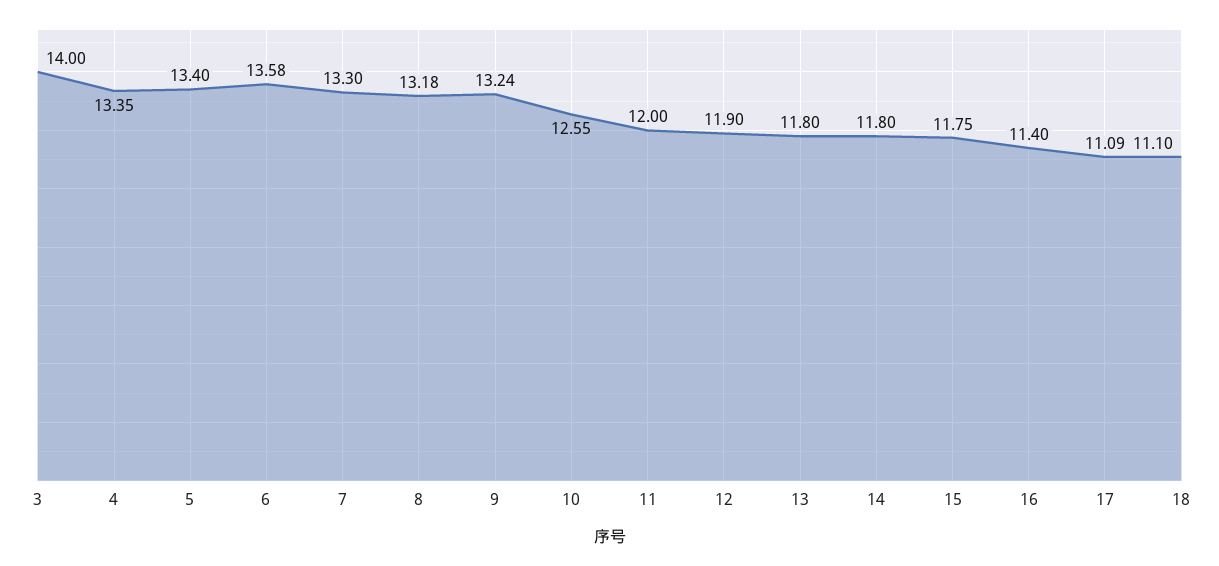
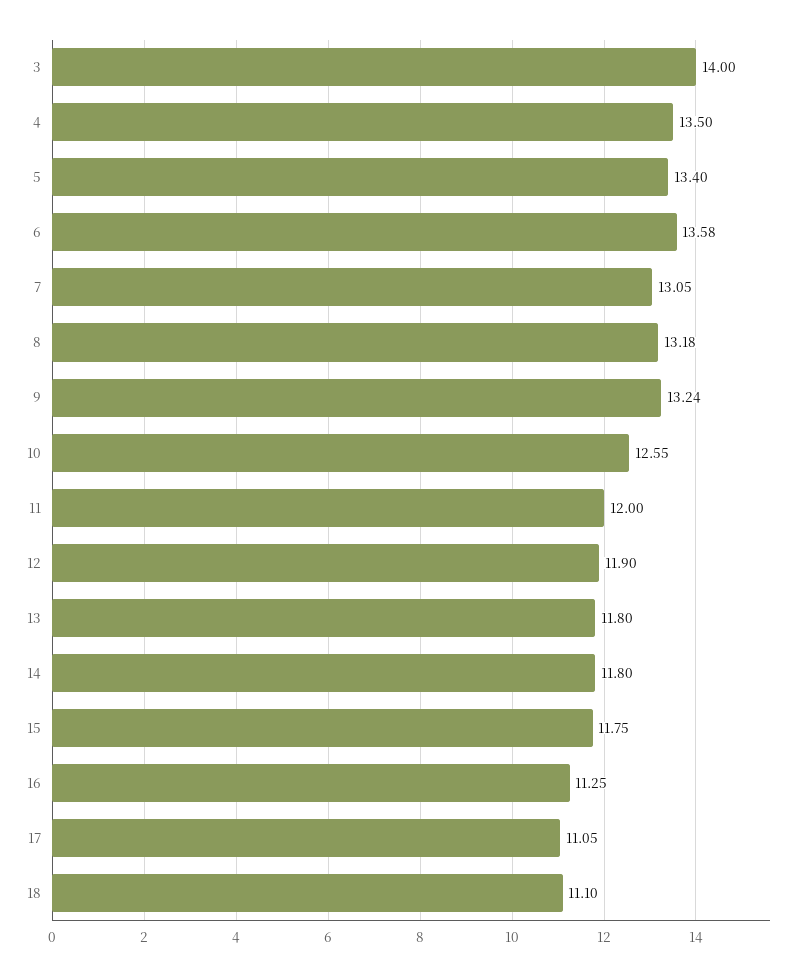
4: 13.35 -> 13.5
7: 13.3 -> 13.05
16: 11.4 -> 11.25
17: 11.09 -> 11.05

